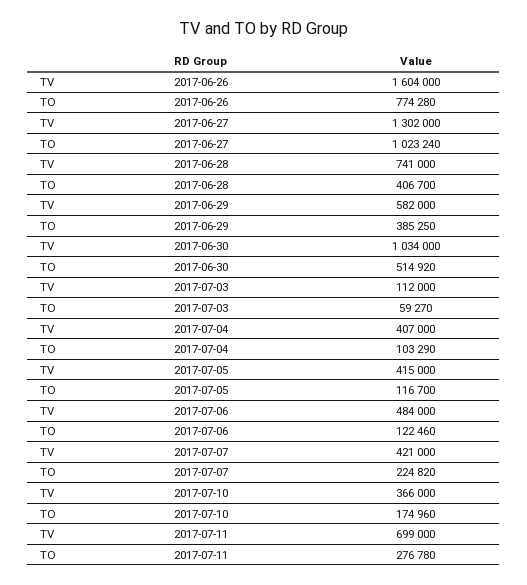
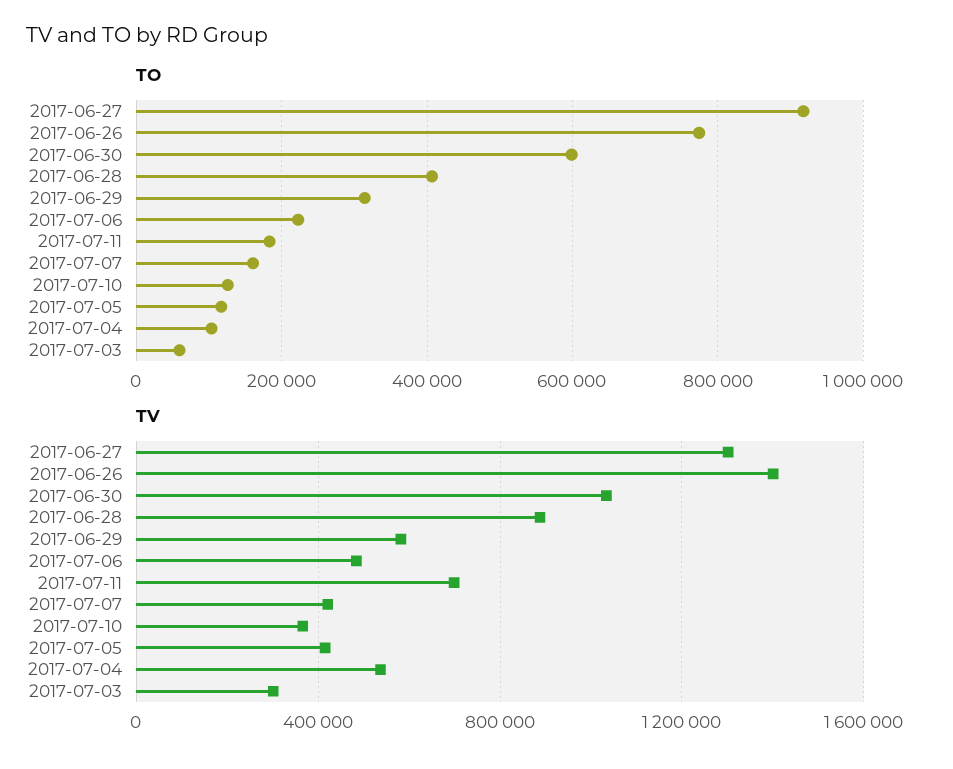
TV, 2017-06-26: 1604000 -> 1400000
TO, 2017-06-27: 1023240 -> 920000
TV, 2017-06-28: 741000 -> 900000
TO, 2017-06-29: 385250 -> 320000
TO, 2017-06-30: 514920 -> 600000
TV, 2017-07-03: 112000 -> 300000
TV, 2017-07-04: 407000 -> 550000
TO, 2017-07-06: 122460 -> 220000
TO, 2017-07-07: 224820 -> 160000
TO, 2017-07-10: 174960 -> 120000
TO, 2017-07-11: 276780 -> 180000

